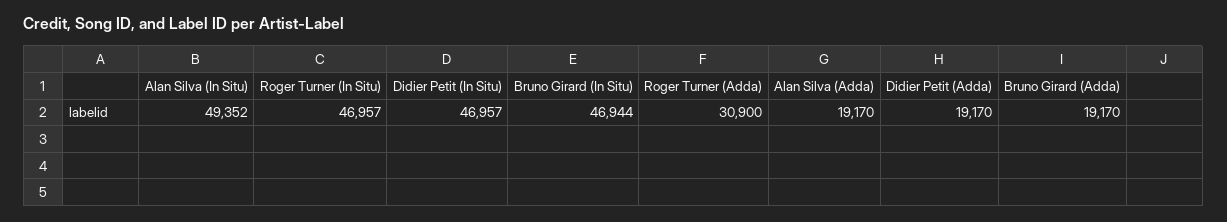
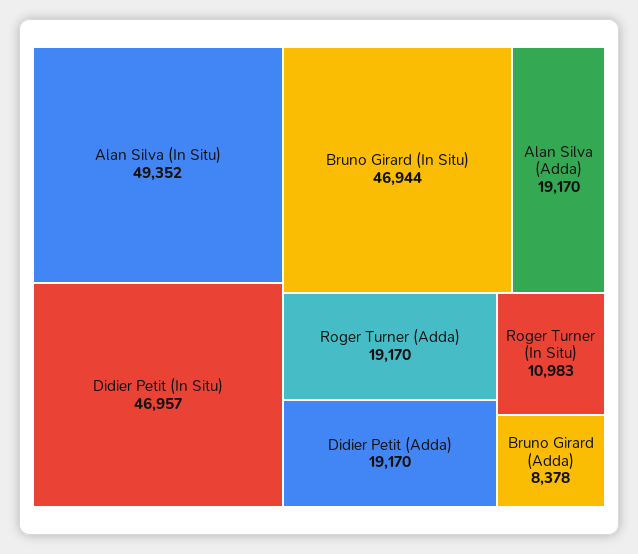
Roger Turner (In Situ): 46957 -> 10983
Roger Turner (Adda): 30900 -> 19170
Bruno Girard (Adda): 19170 -> 8378

